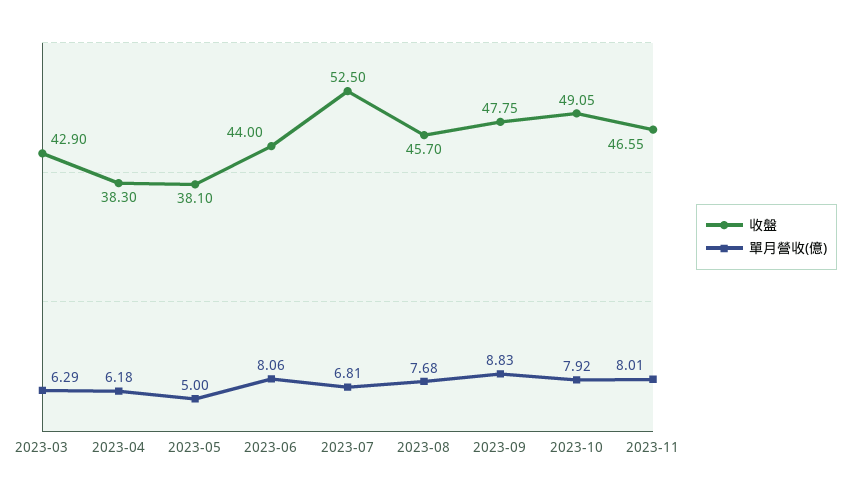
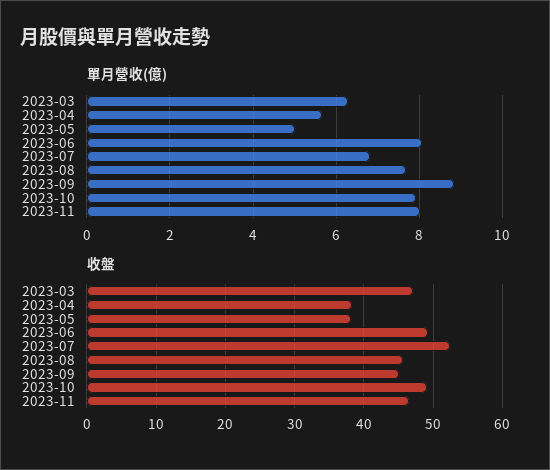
收盤, 2023-03: 42.9 -> 47
單月營收(億), 2023-04: 6.18 -> 5.6
收盤, 2023-06: 44 -> 49
收盤, 2023-09: 47.75 -> 45

